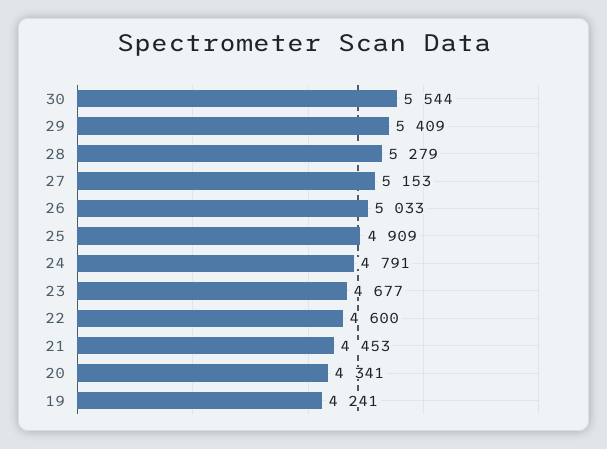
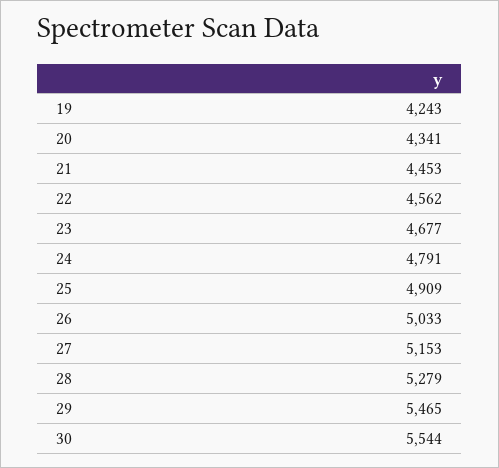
29: 5409 -> 5465
22: 4600 -> 4562
19: 4241 -> 4243

